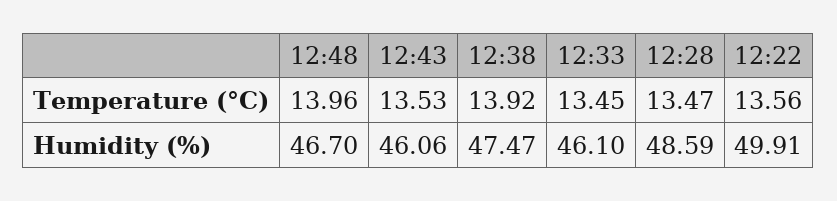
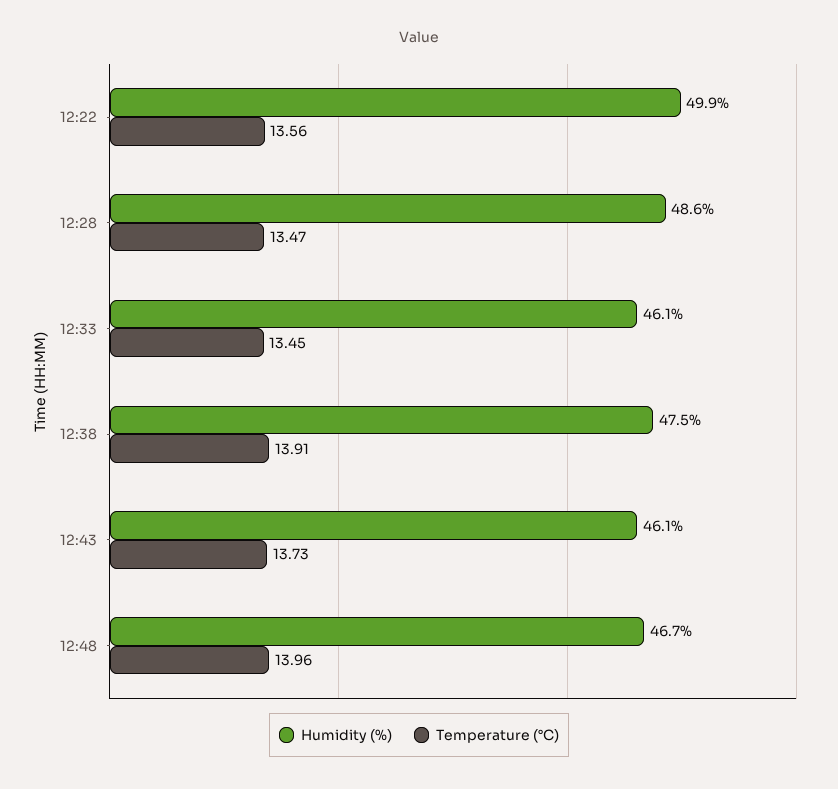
Temperature (°C), 12:43: 13.53 -> 13.73
Temperature (°C), 12:38: 13.92 -> 13.91

